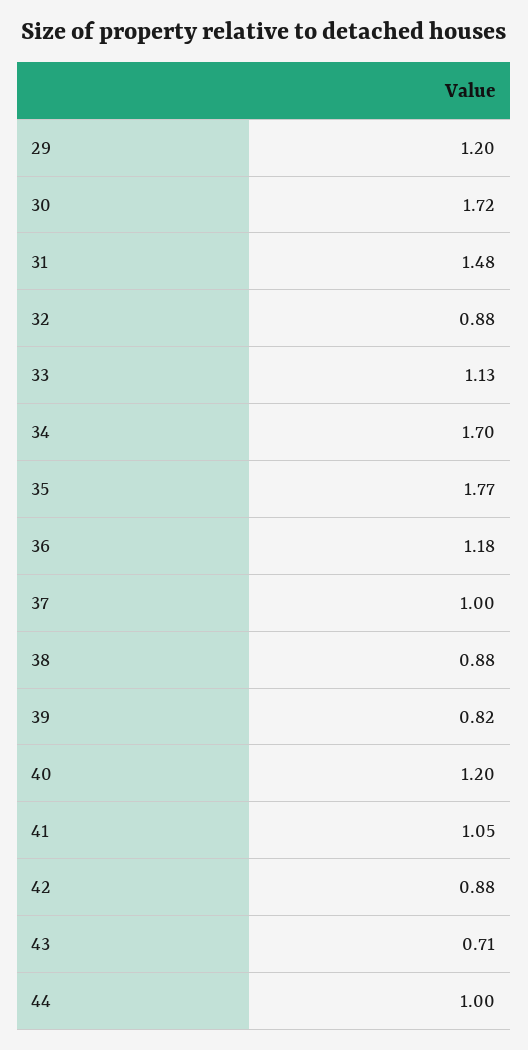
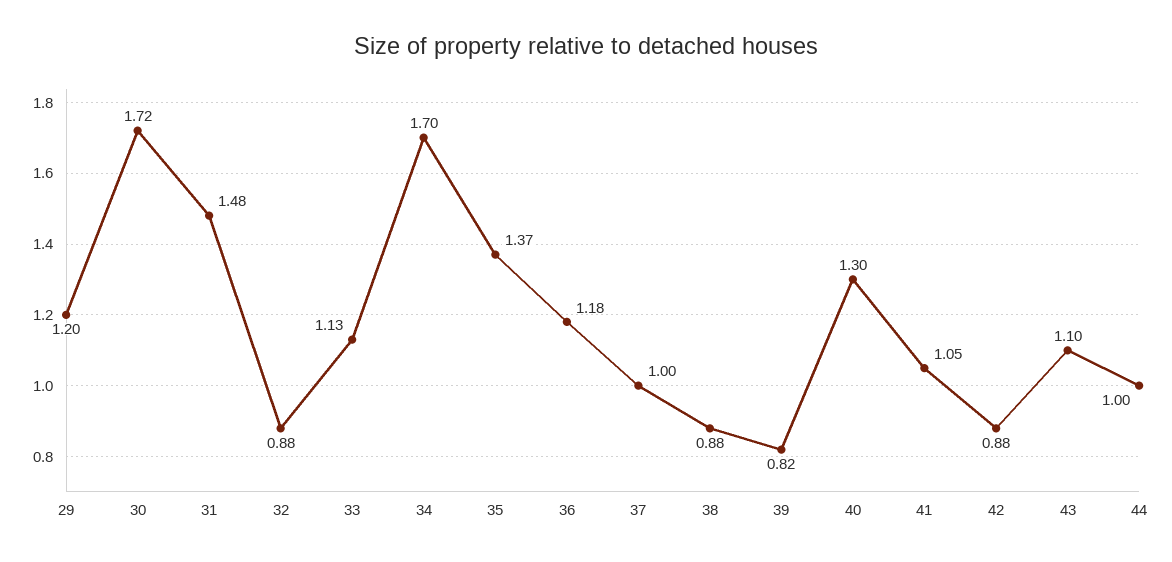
35: 1.77 -> 1.37
40: 1.2 -> 1.3
43: 0.71 -> 1.1

